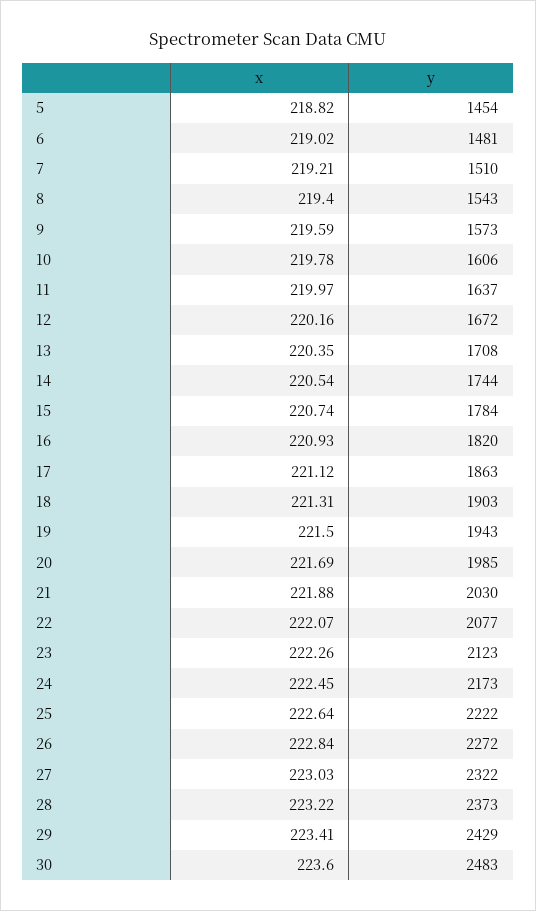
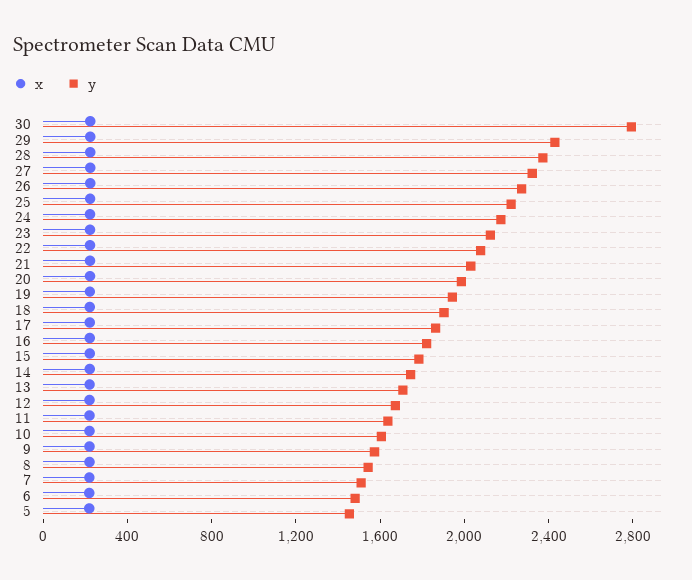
y, 30: 2483 -> 2800

